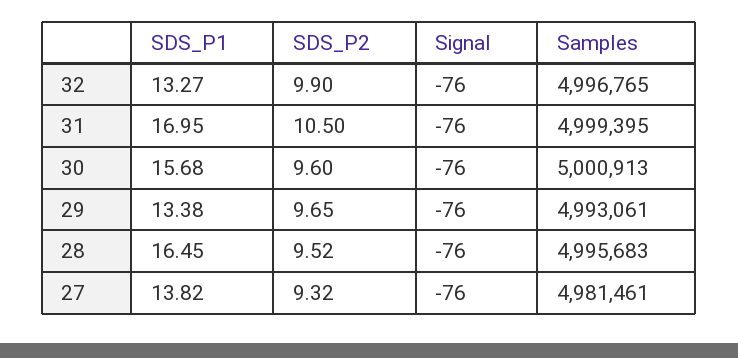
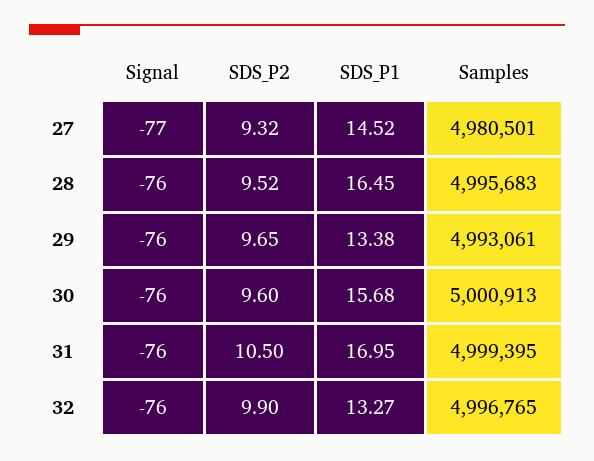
SDS_P1, 27: 13.82 -> 14.52
Signal, 27: -76 -> -77
Samples, 27: 4981461 -> 4980501

